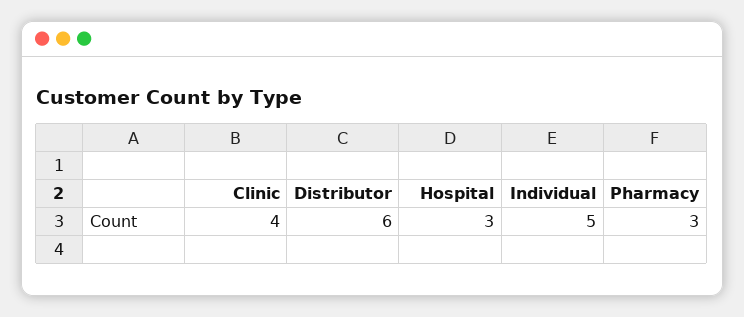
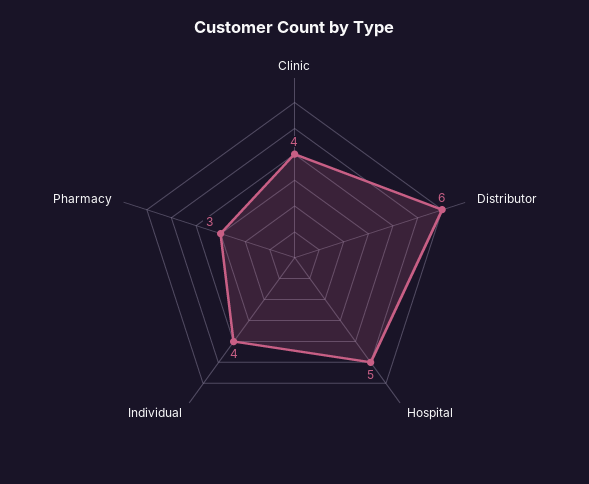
Hospital: 3 -> 5
Individual: 5 -> 4

